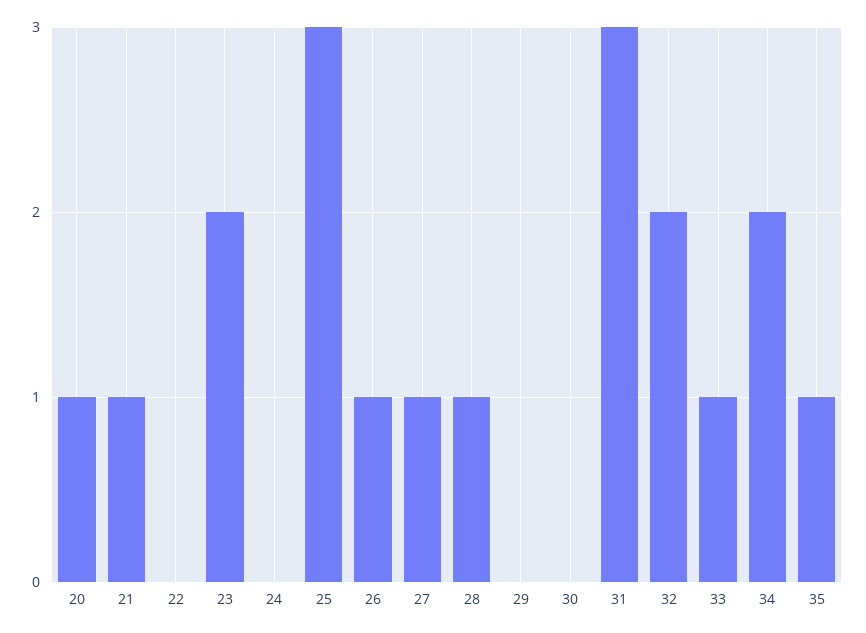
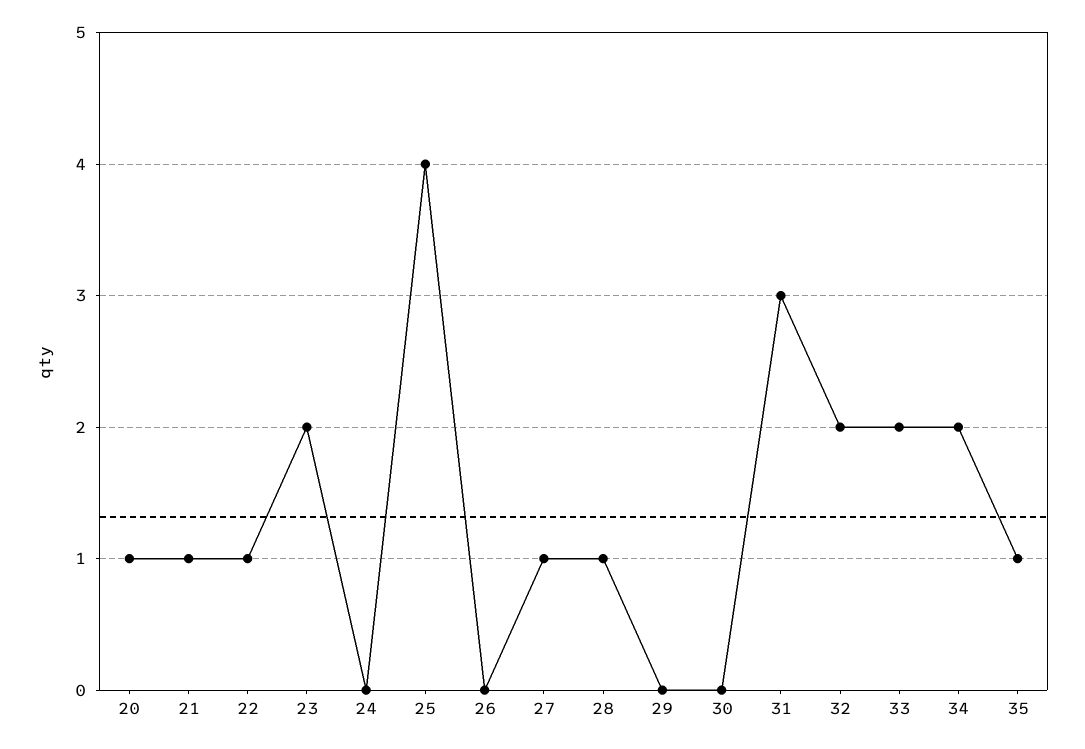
22: 0 -> 1
25: 3 -> 4
26: 1 -> 0
33: 1 -> 2

